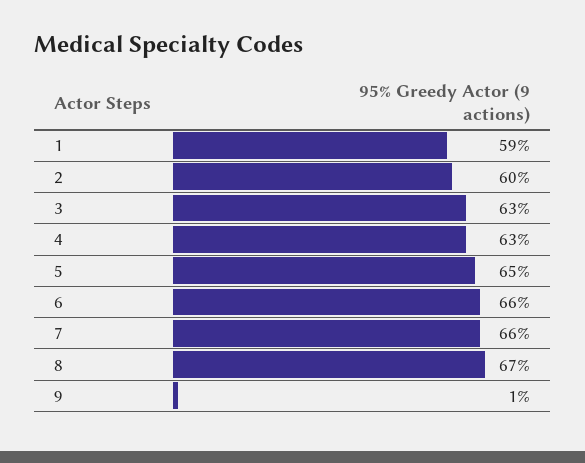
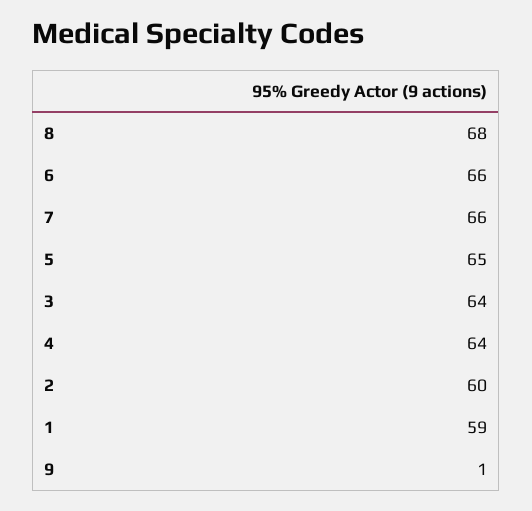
3: 63 -> 64
4: 63 -> 64
8: 67 -> 68

